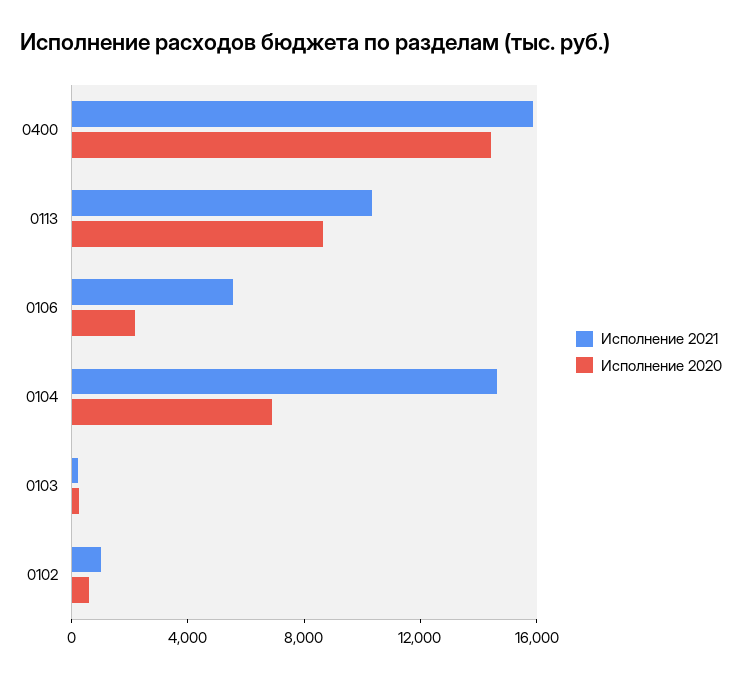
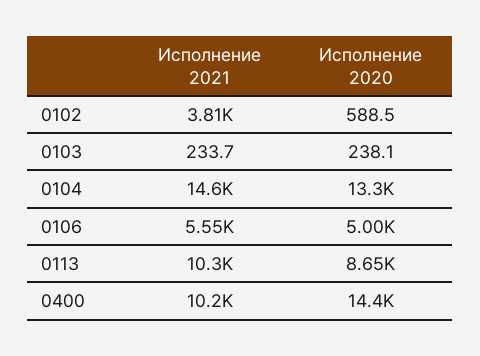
Исполнение 2021, 0400: 16000 -> 10200
Исполнение 2020, 0106: 2000 -> 5000
Исполнение 2020, 0104: 7000 -> 13300
Исполнение 2021, 0102: 1000 -> 3810

